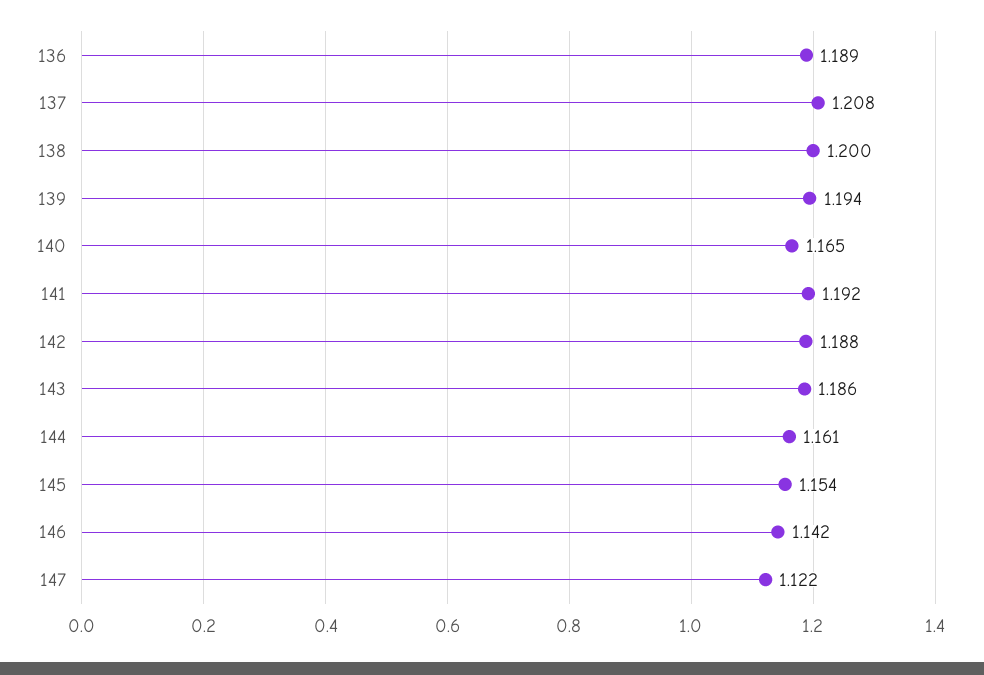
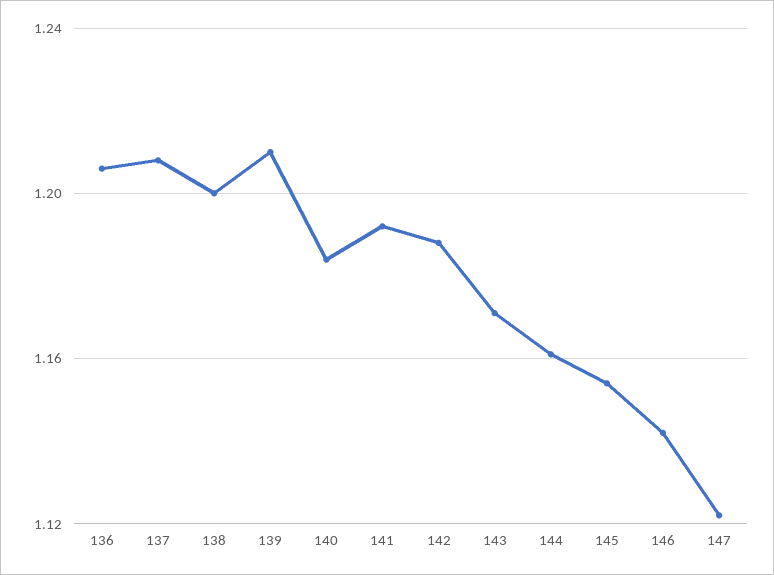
136: 1.189 -> 1.205
139: 1.194 -> 1.21
140: 1.165 -> 1.185
143: 1.186 -> 1.17

